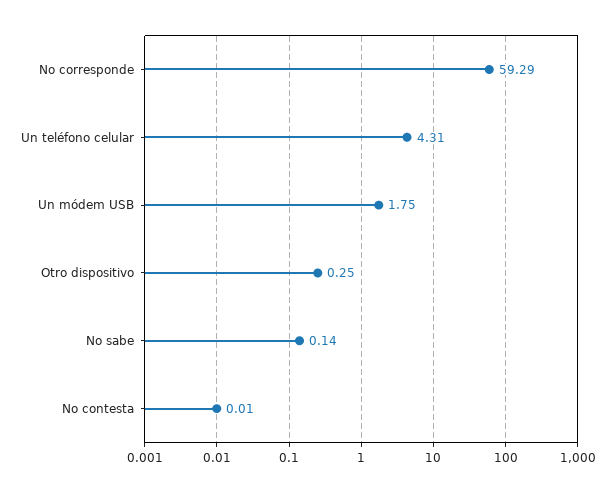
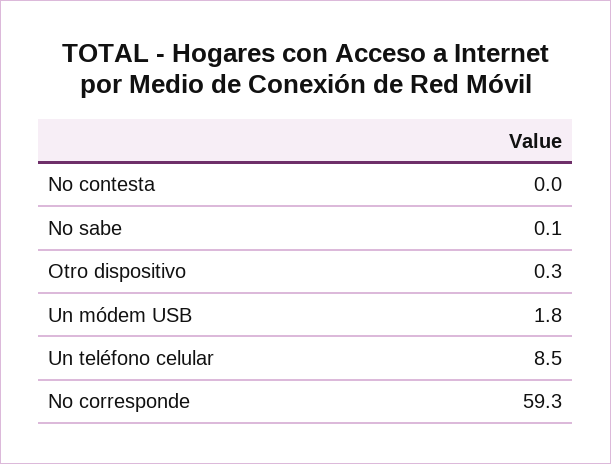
Un teléfono celular: 4.31 -> 8.5

